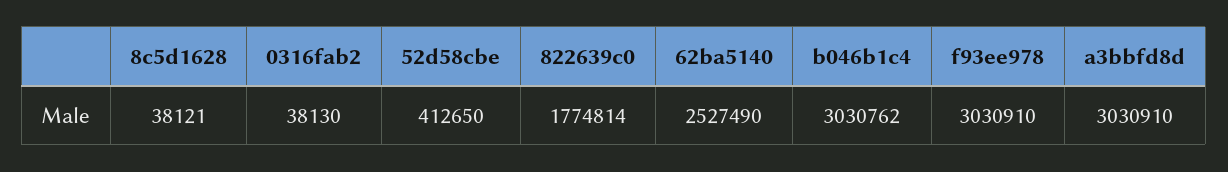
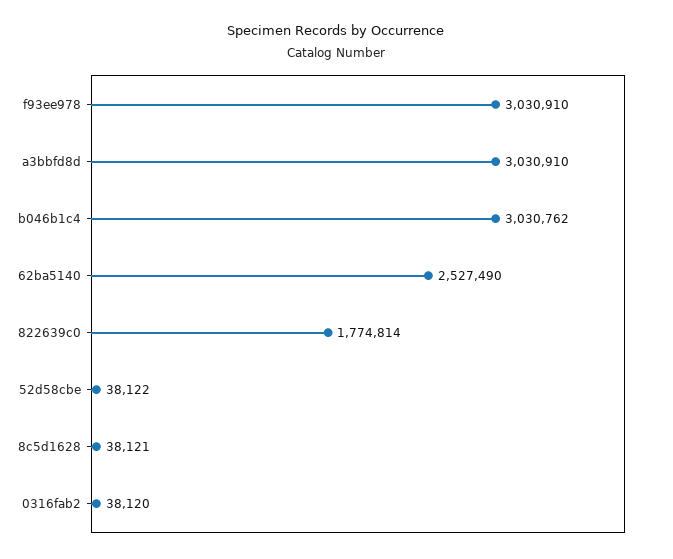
0316fab2: 38130 -> 38120
52d58cbe: 412650 -> 38122

